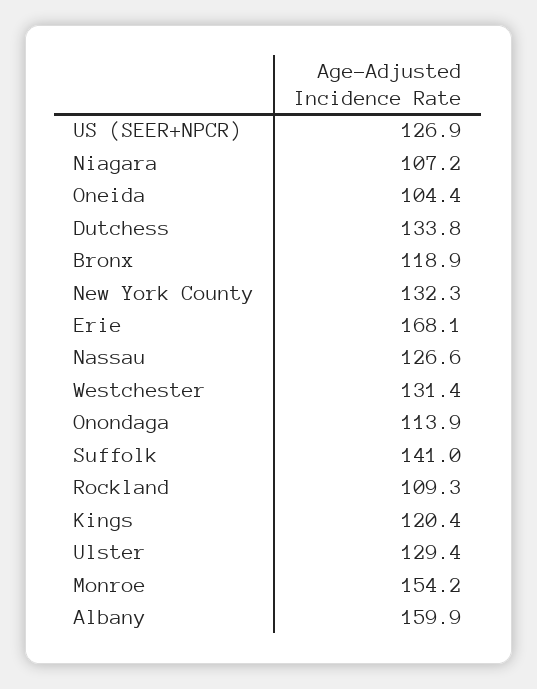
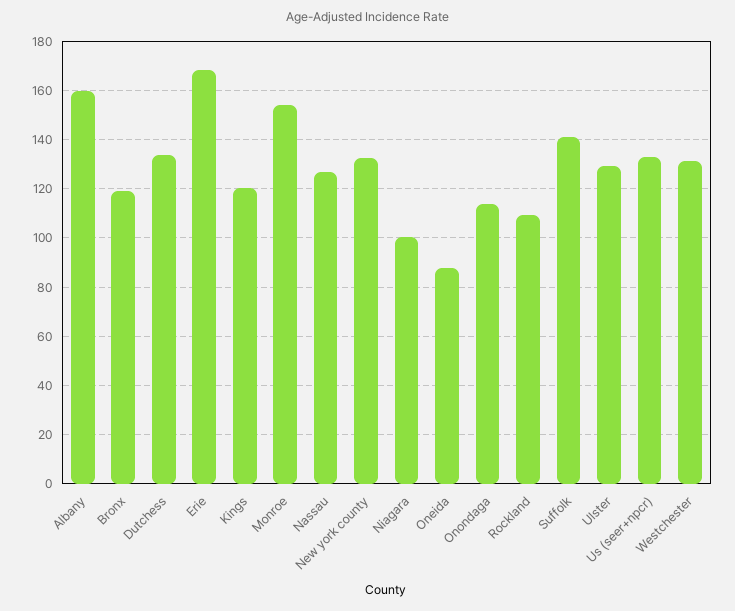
US (SEER+NPCR): 126.9 -> 132.5
Niagara: 107.2 -> 100
Oneida: 104.4 -> 87.5

